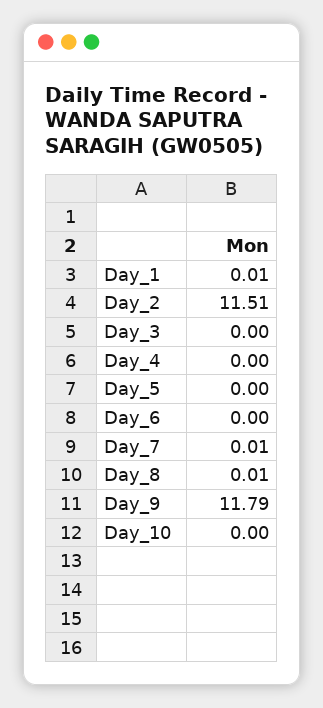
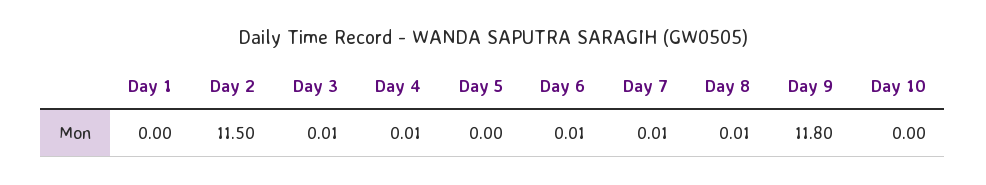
Day_1: 0.01 -> 0
Day_2: 11.51 -> 11.5
Day_3: 0 -> 0.01
Day_4: 0 -> 0.01
Day_6: 0 -> 0.01
Day_9: 11.79 -> 11.8

